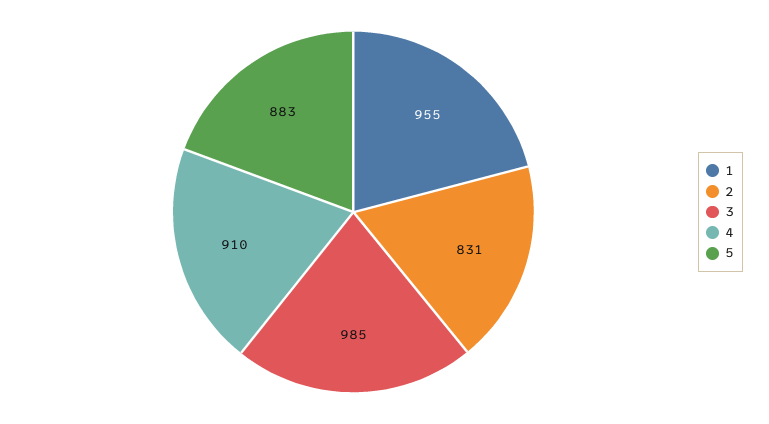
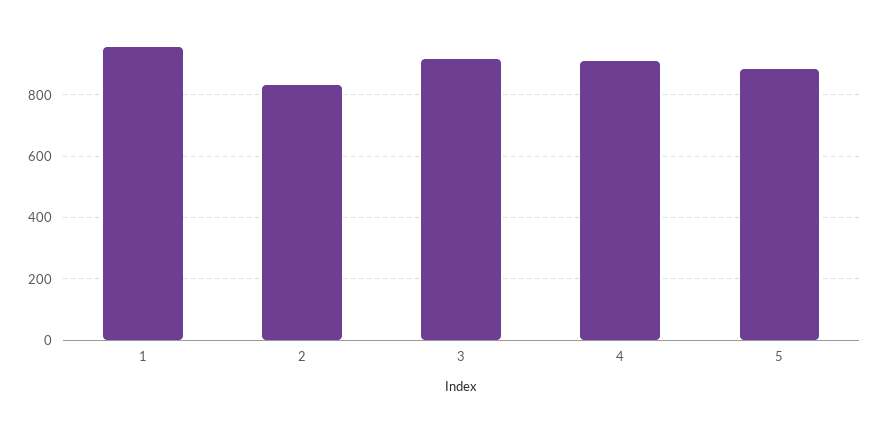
3: 985 -> 920

